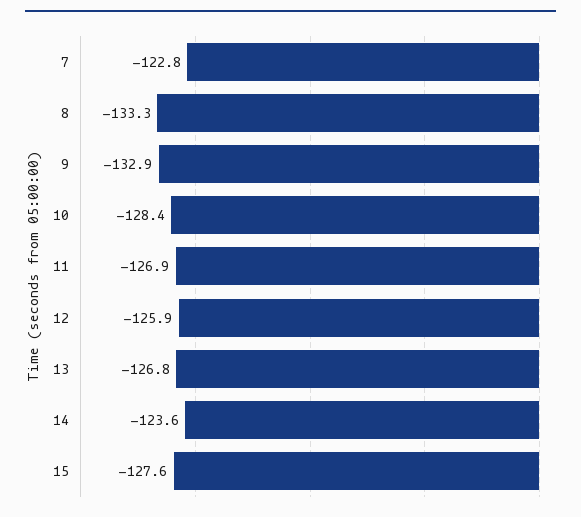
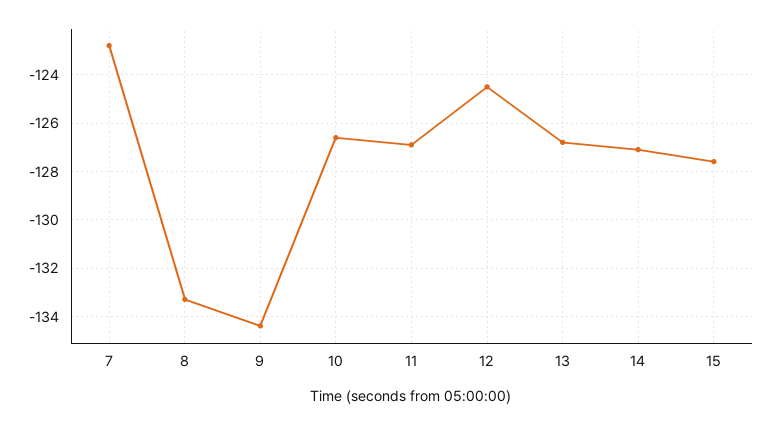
9: -132.9 -> -134.5
10: -128.4 -> -126.5
12: -125.9 -> -124.5
14: -123.6 -> -127

